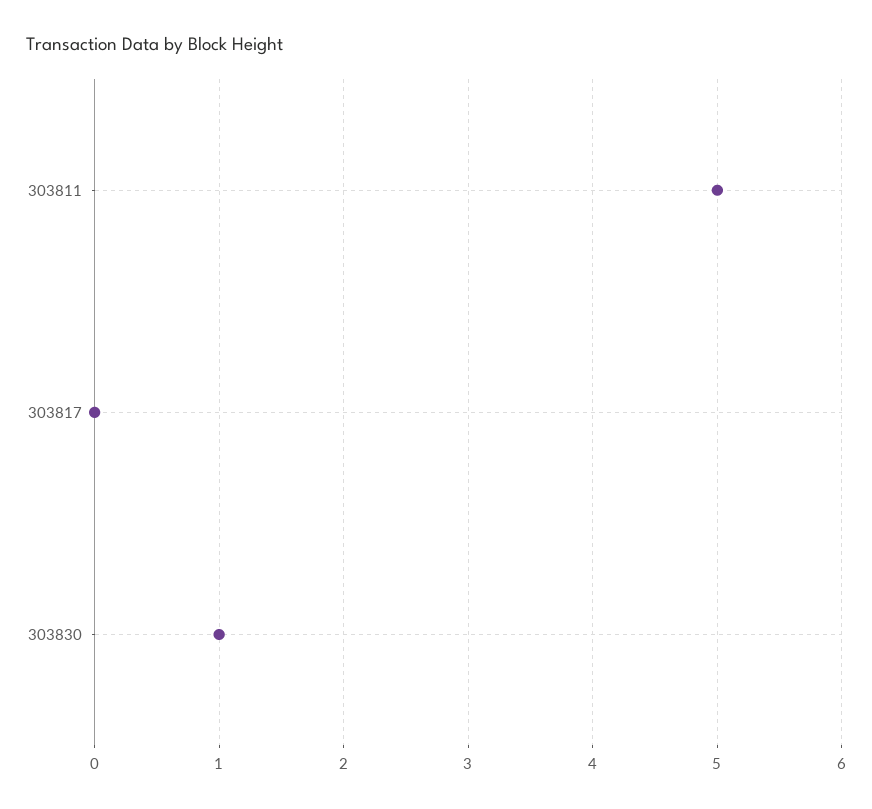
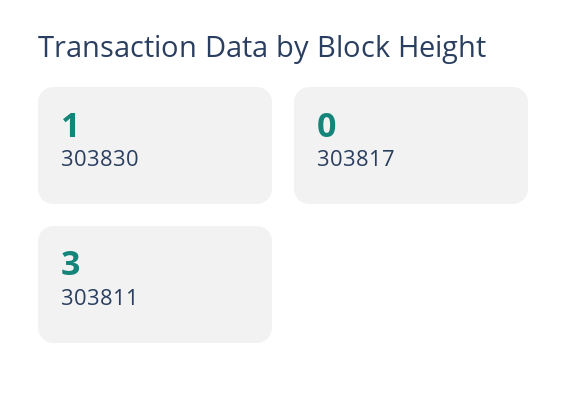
303811: 5 -> 3

